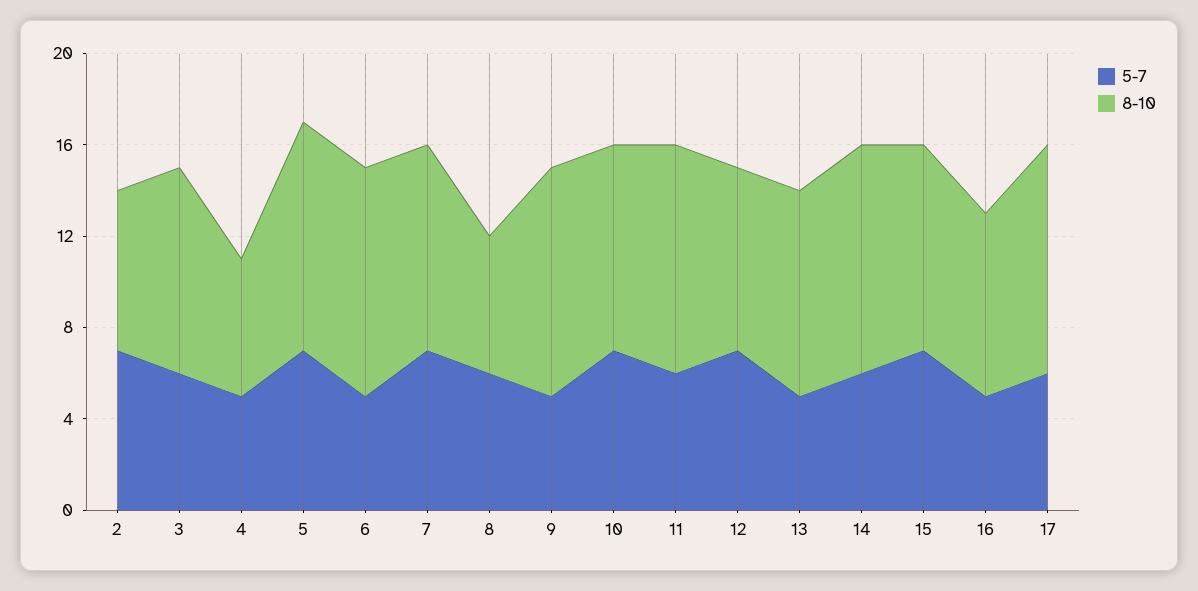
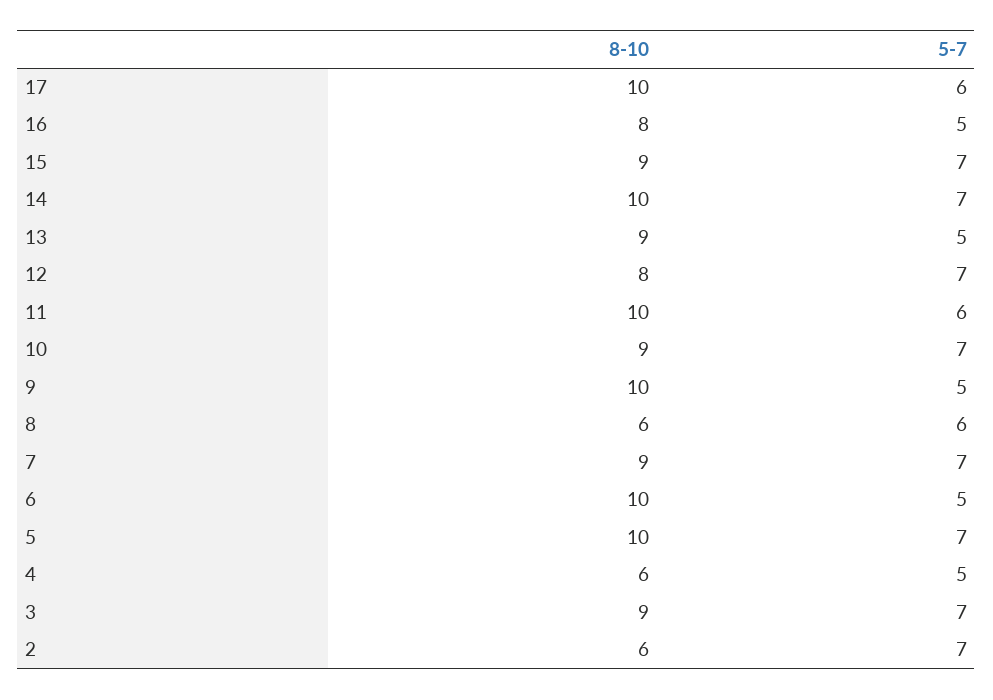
8-10, 2: 7 -> 6
5-7, 3: 6 -> 7
5-7, 14: 6 -> 7

